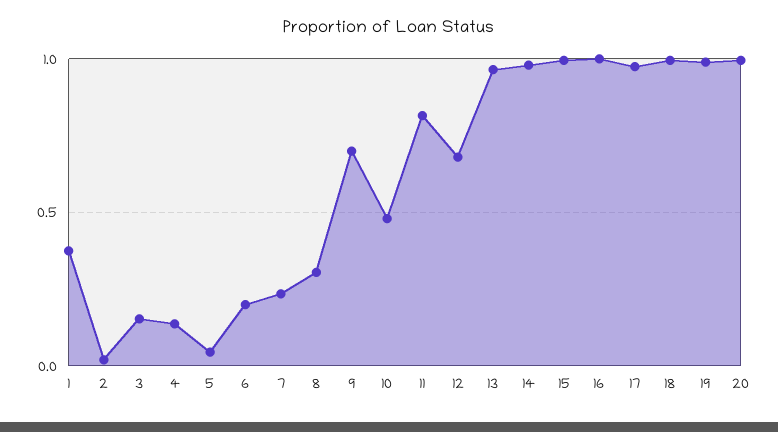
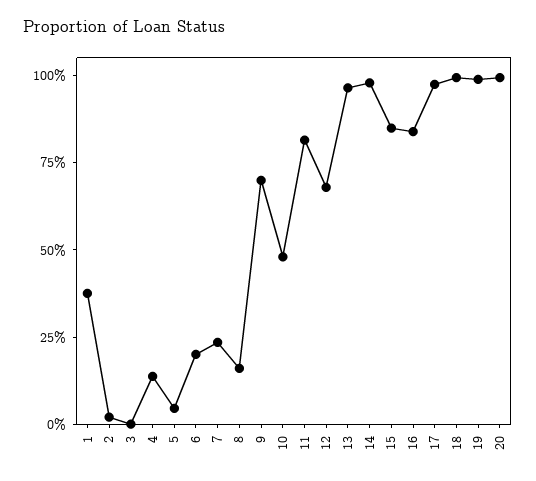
3: 0.15 -> 0
8: 0.3 -> 0.15
15: 1 -> 0.85
16: 1 -> 0.85

